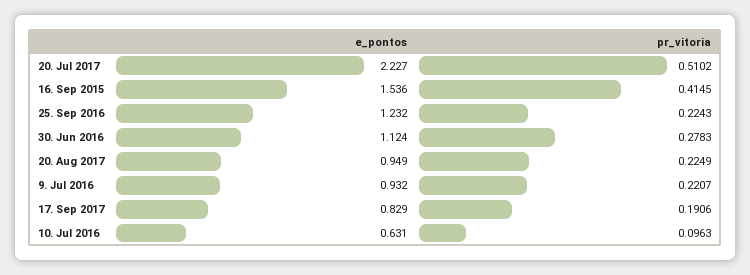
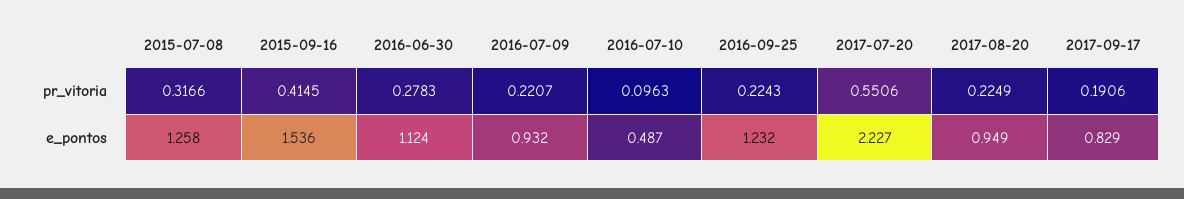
pr_vitoria, 20. Jul 2017: 0.5102 -> 0.5506
e_pontos, 10. Jul 2016: 0.631 -> 0.487
pr_vitoria, 2015-07-08: none -> 0.3166
e_pontos, 2015-07-08: none -> 1.258

